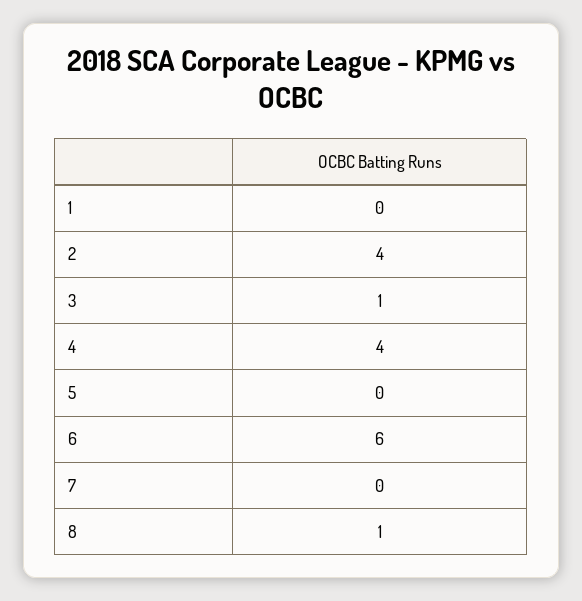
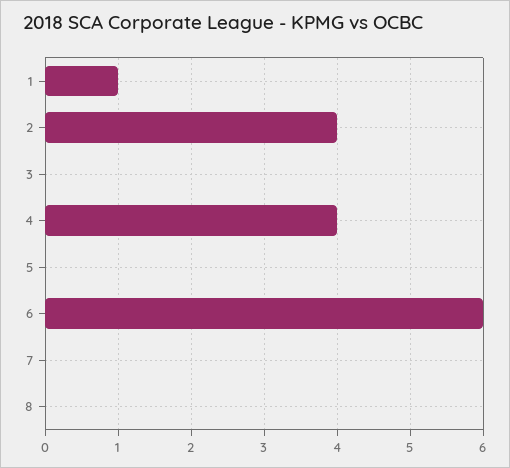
1: 0 -> 1
3: 1 -> 0
8: 1 -> 0

